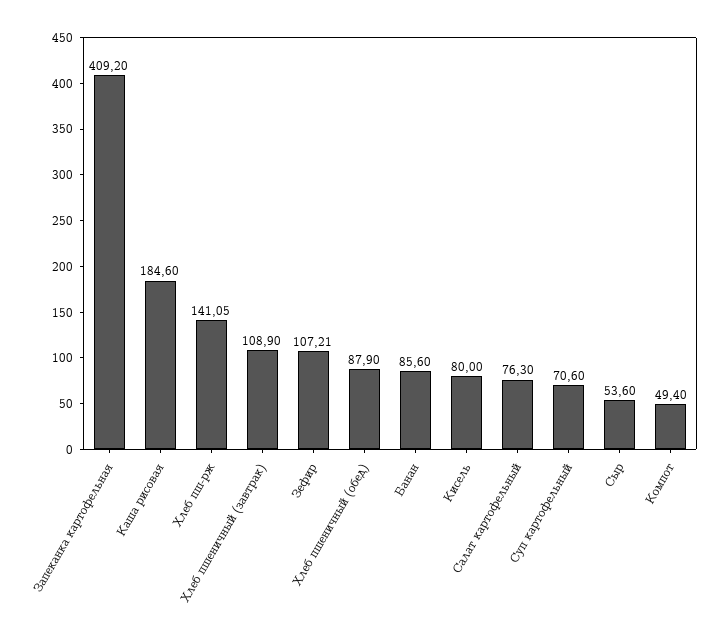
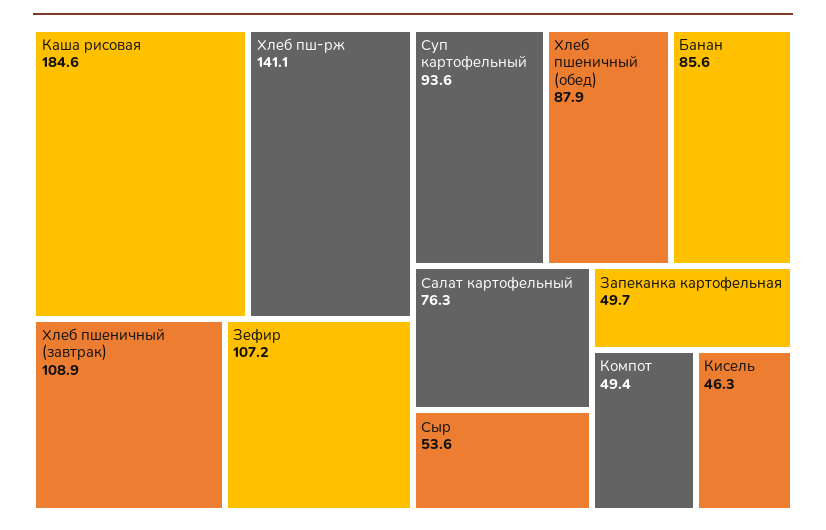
Запеканка картофельная: 409.2 -> 49.7
Кисель: 80 -> 46.3
Суп картофельный: 70.6 -> 93.6

